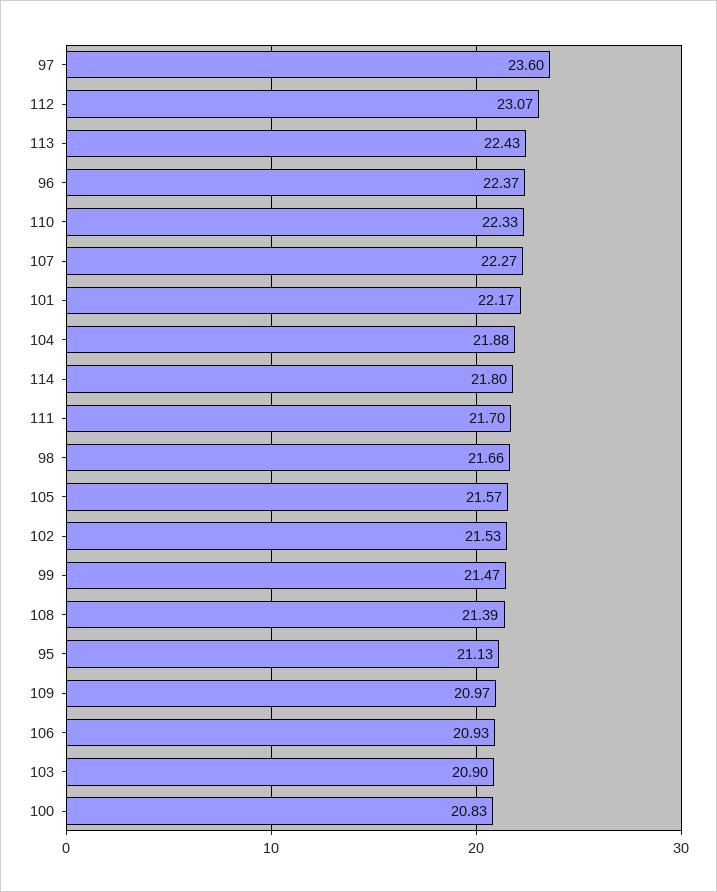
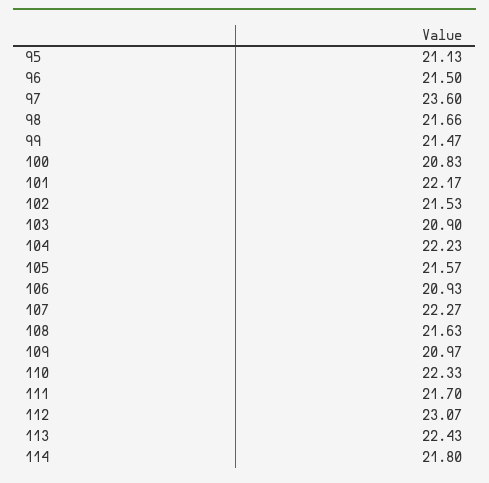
96: 22.37 -> 21.5
104: 21.88 -> 22.23
108: 21.39 -> 21.63

